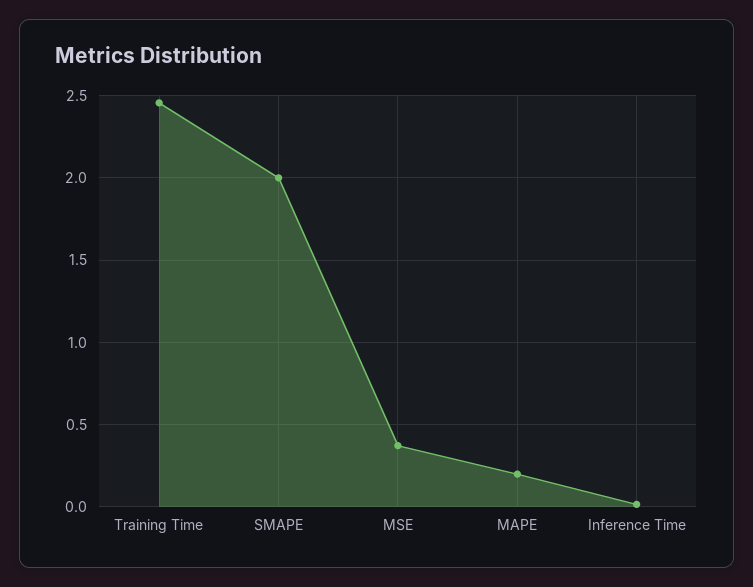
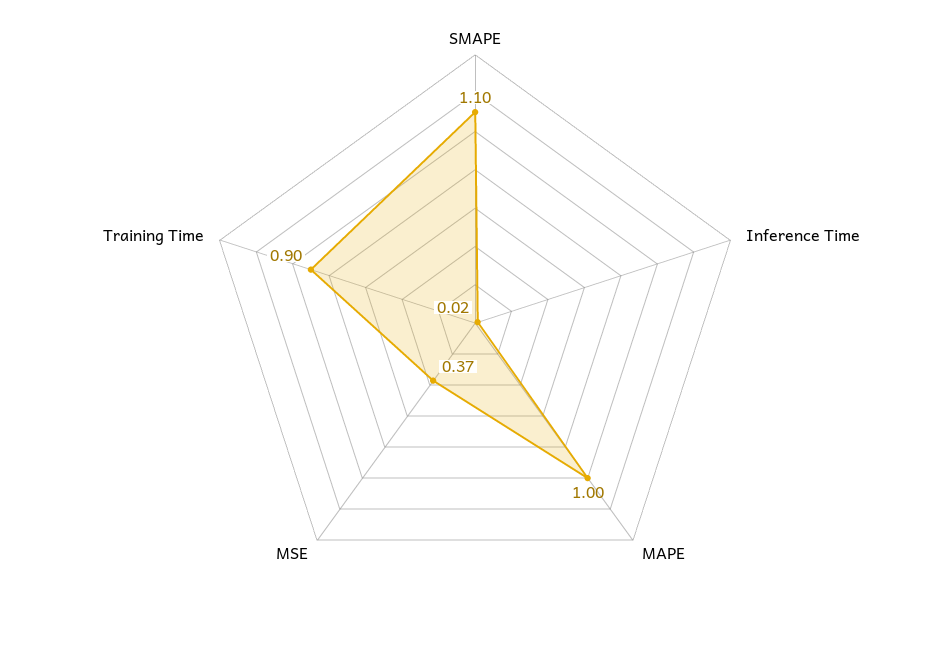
Training Time: 2.45 -> 0.9
SMAPE: 2 -> 1.1
MAPE: 0.2 -> 1

